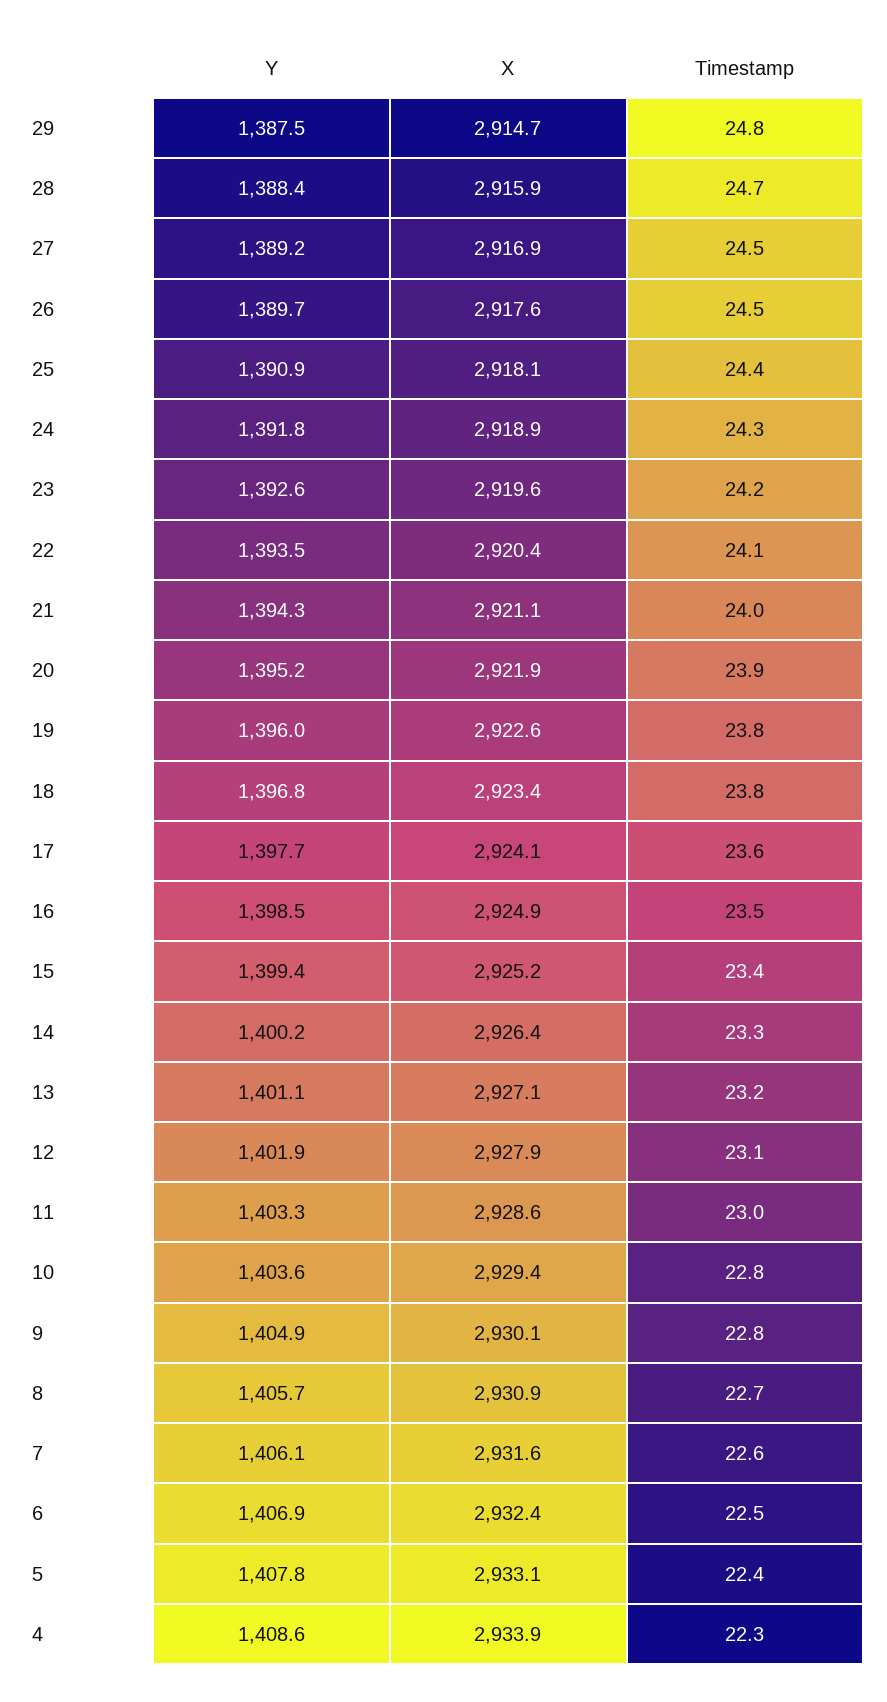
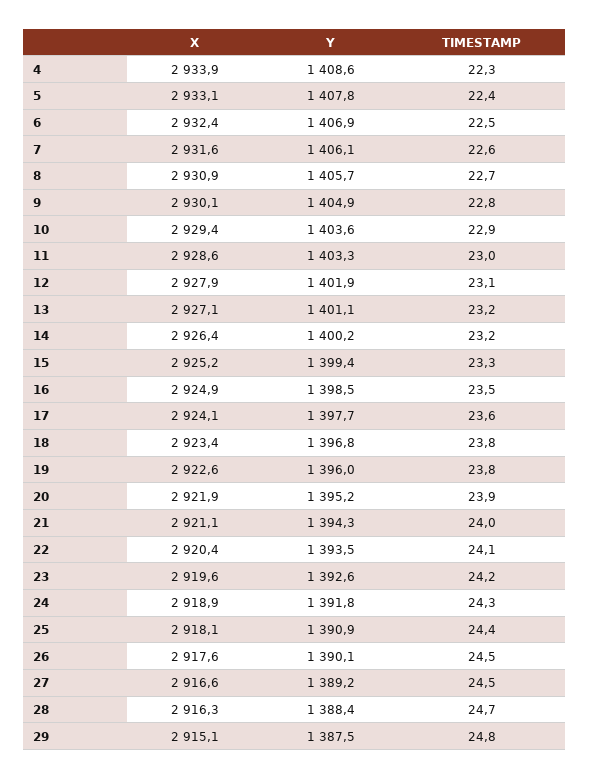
X, 29: 2914.7 -> 2915.1
X, 28: 2915.9 -> 2916.3
X, 27: 2916.9 -> 2916.6
Y, 26: 1389.7 -> 1390.1
Timestamp, 15: 23.4 -> 23.3
Timestamp, 14: 23.3 -> 23.2
Timestamp, 10: 22.8 -> 22.9

